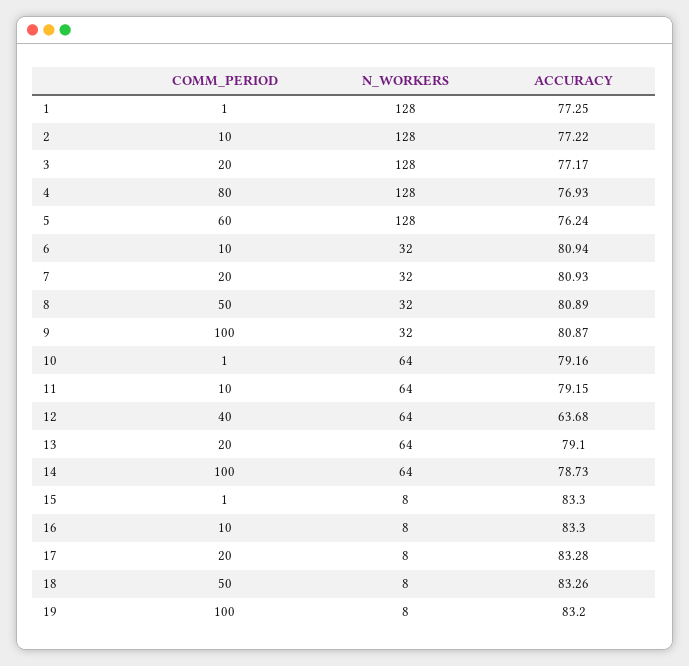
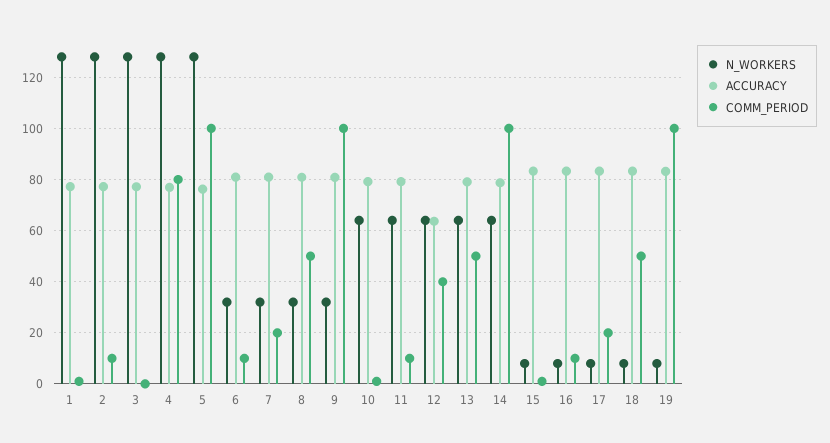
COMM_PERIOD, 3: 20 -> 0
COMM_PERIOD, 5: 60 -> 100
COMM_PERIOD, 13: 20 -> 50

